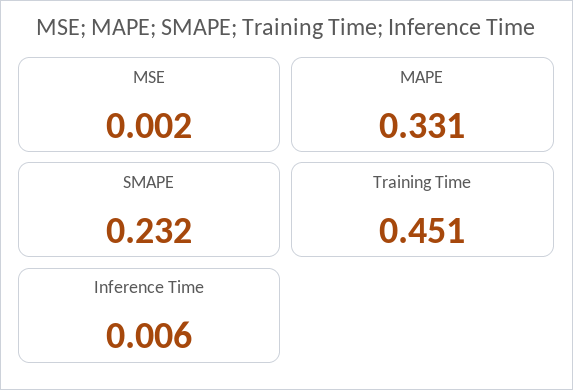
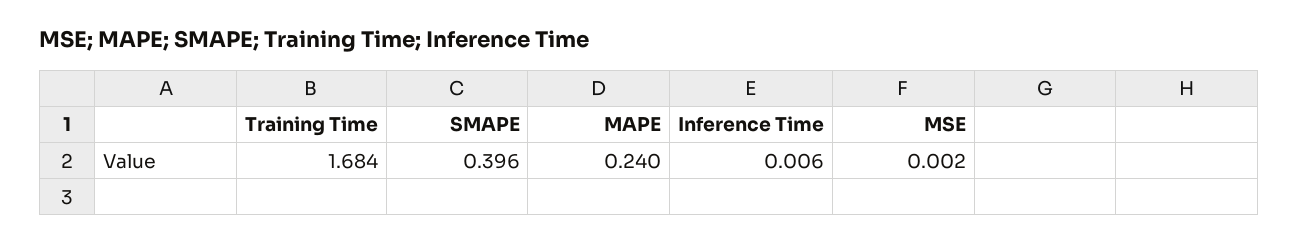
MAPE: 0.331 -> 0.24
SMAPE: 0.232 -> 0.396
Training Time: 0.451 -> 1.684

